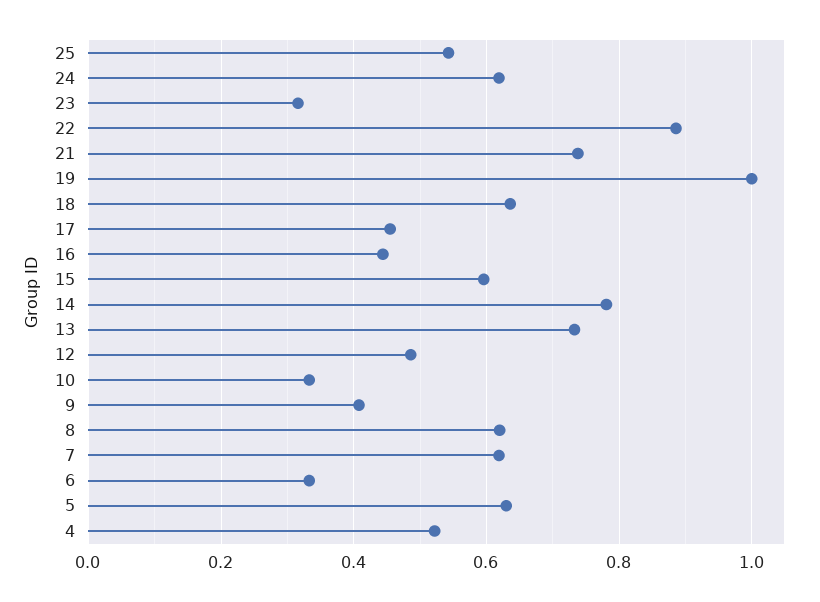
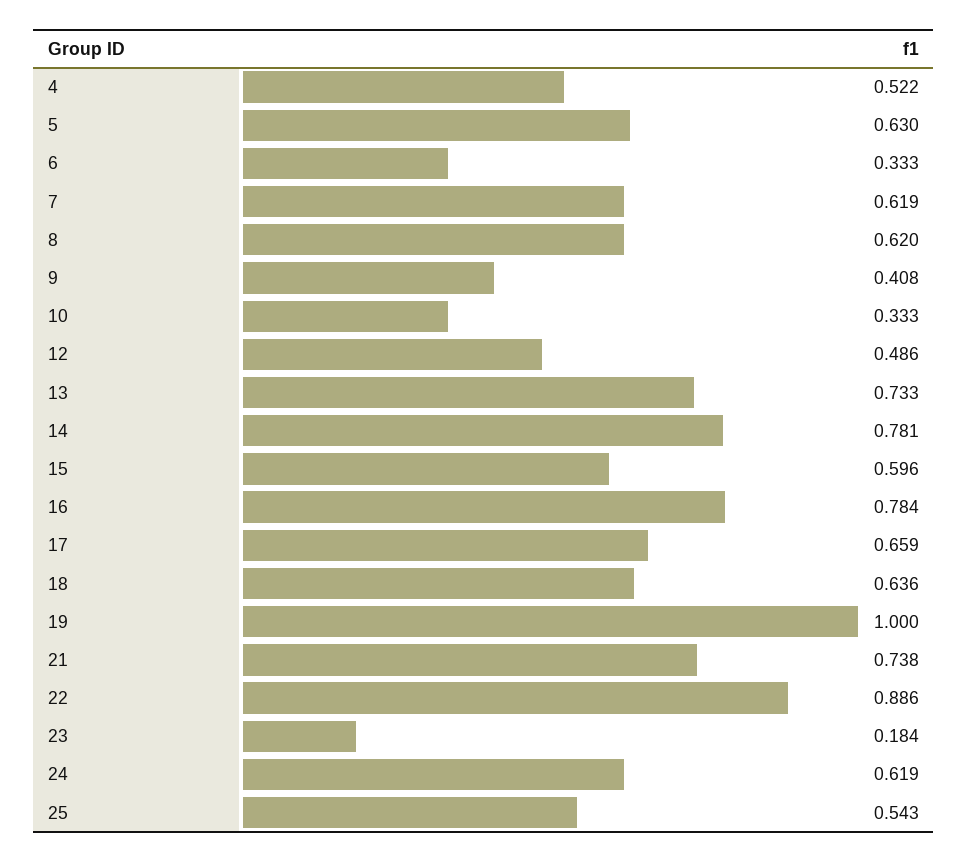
23: 0.32 -> 0.184
17: 0.46 -> 0.659
16: 0.44 -> 0.784

